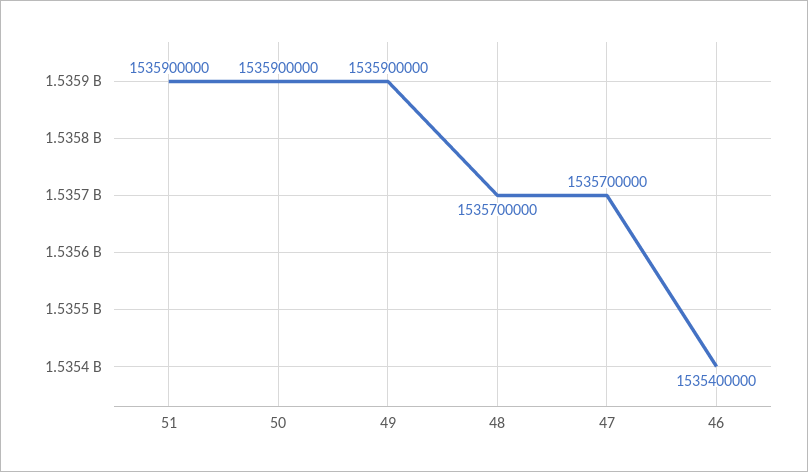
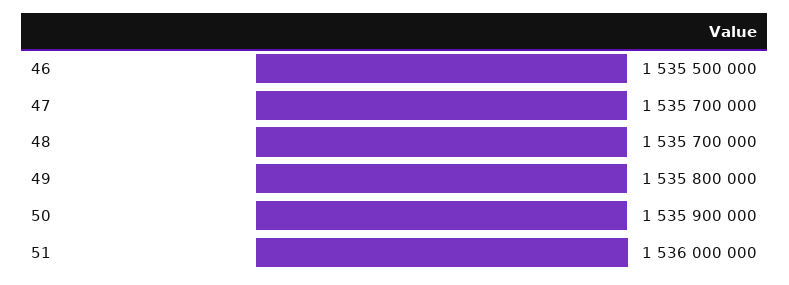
51: 1535900000 -> 1536000000
49: 1535900000 -> 1535800000
46: 1535400000 -> 1535500000

